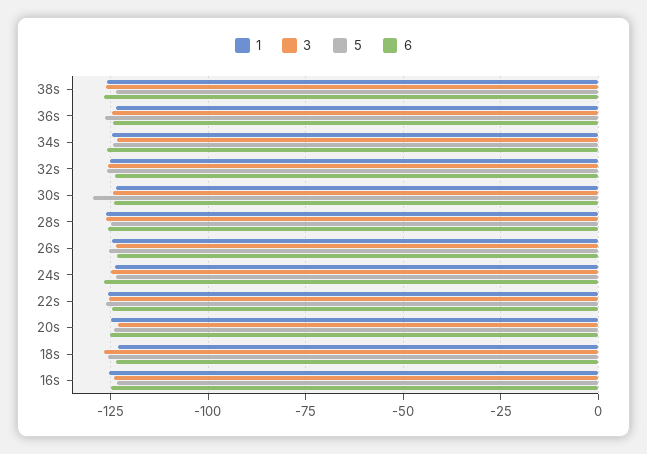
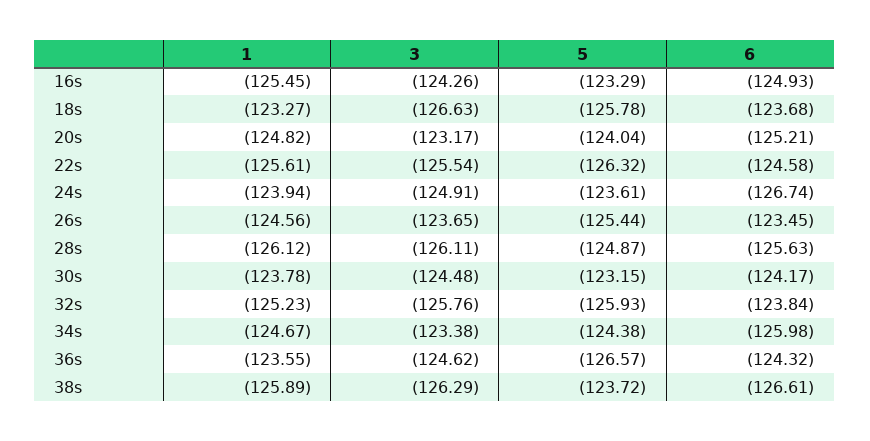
5, 30s: -130 -> -123.15

